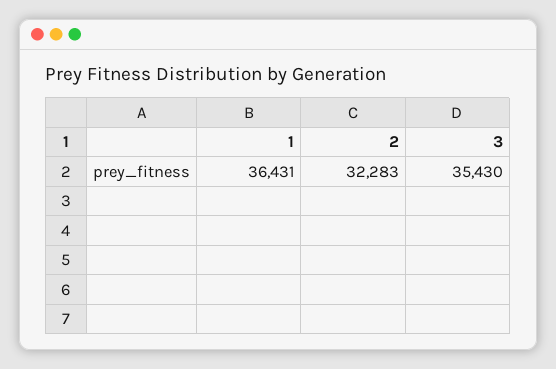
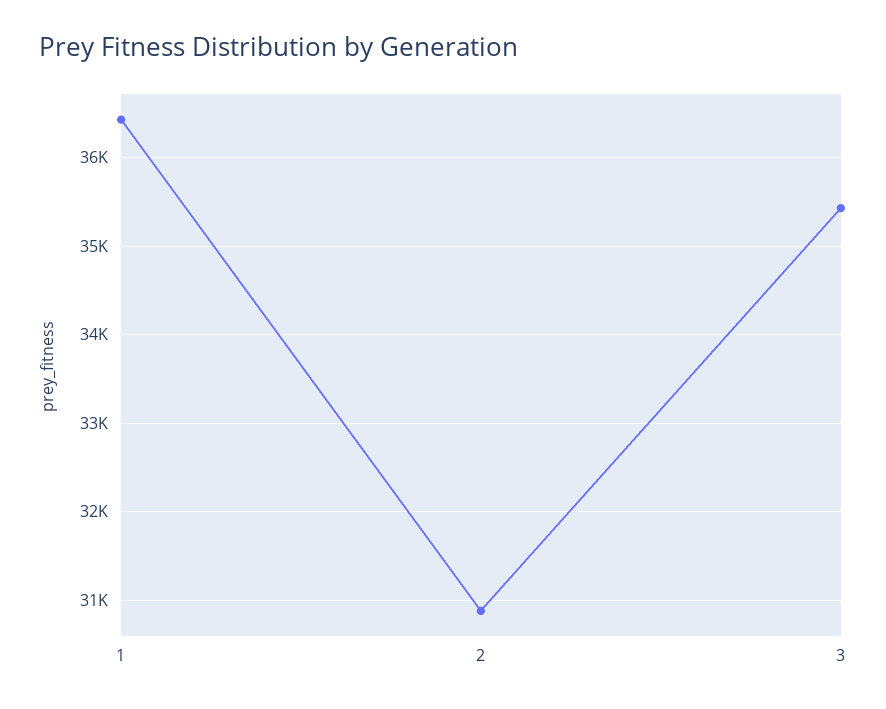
2: 32283 -> 30900

